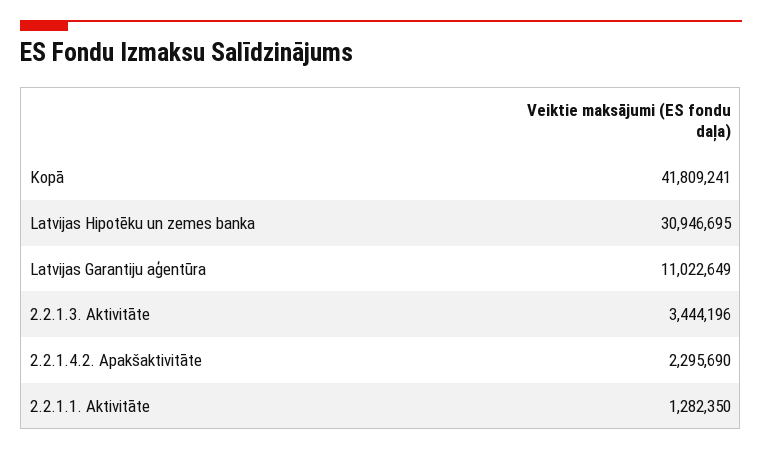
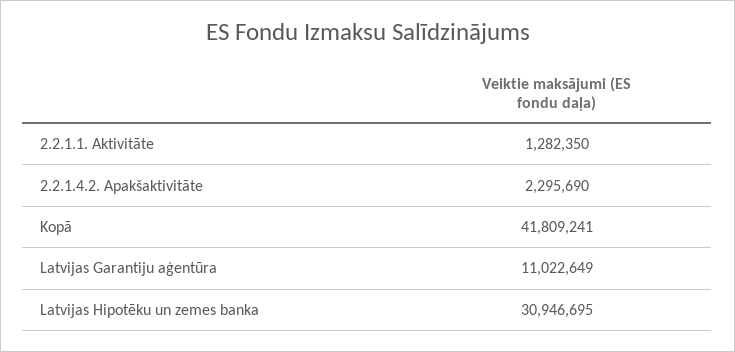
2.2.1.3. Aktivitāte: 3444196 -> none

